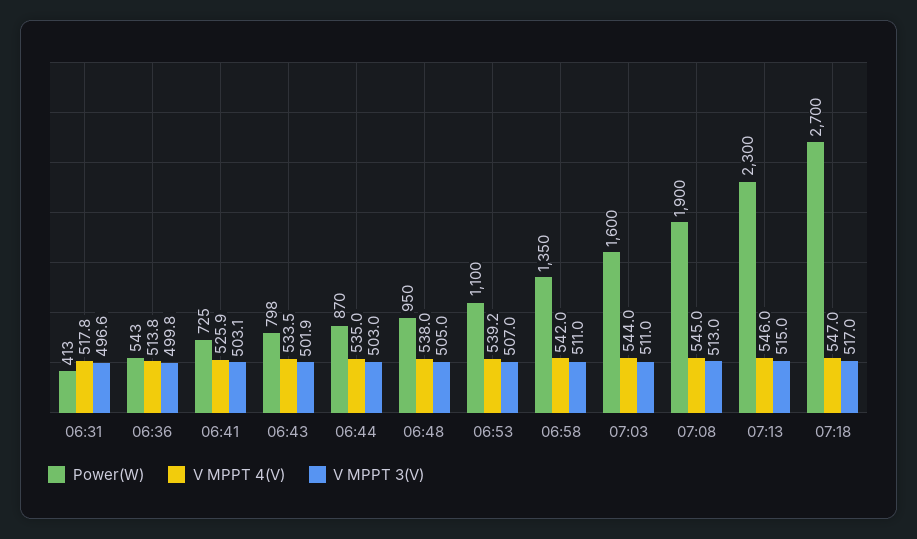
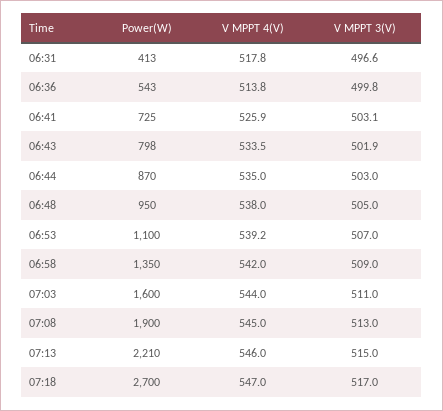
V MPPT 3(V), 06:58: 511 -> 509
Power(W), 07:13: 2300 -> 2210

